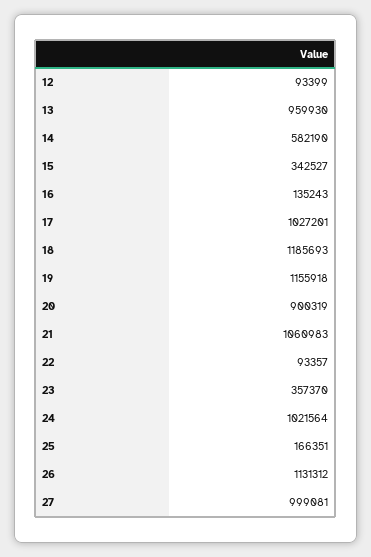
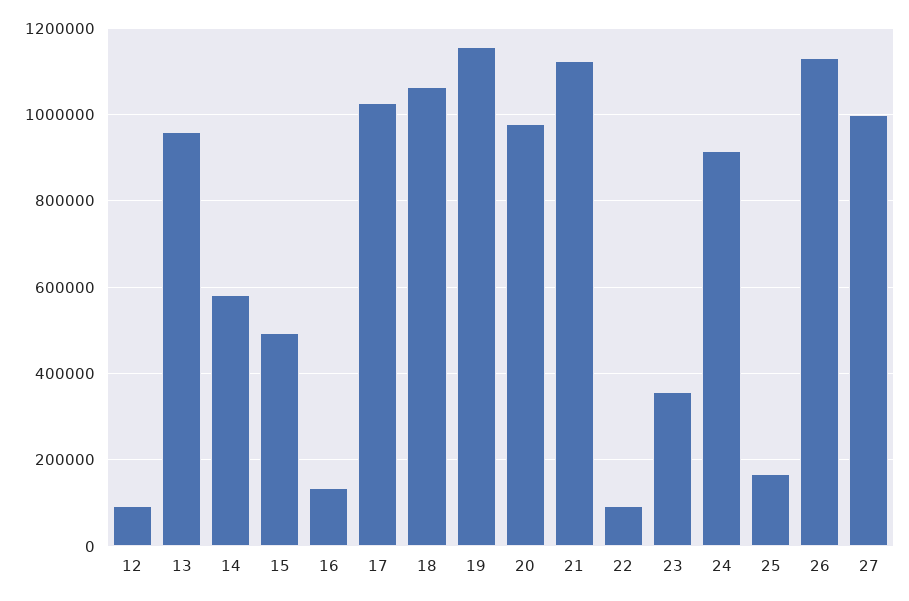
15: 342527 -> 500000
18: 1185693 -> 1060000
20: 900319 -> 980000
21: 1060983 -> 1120000
24: 1021564 -> 920000

